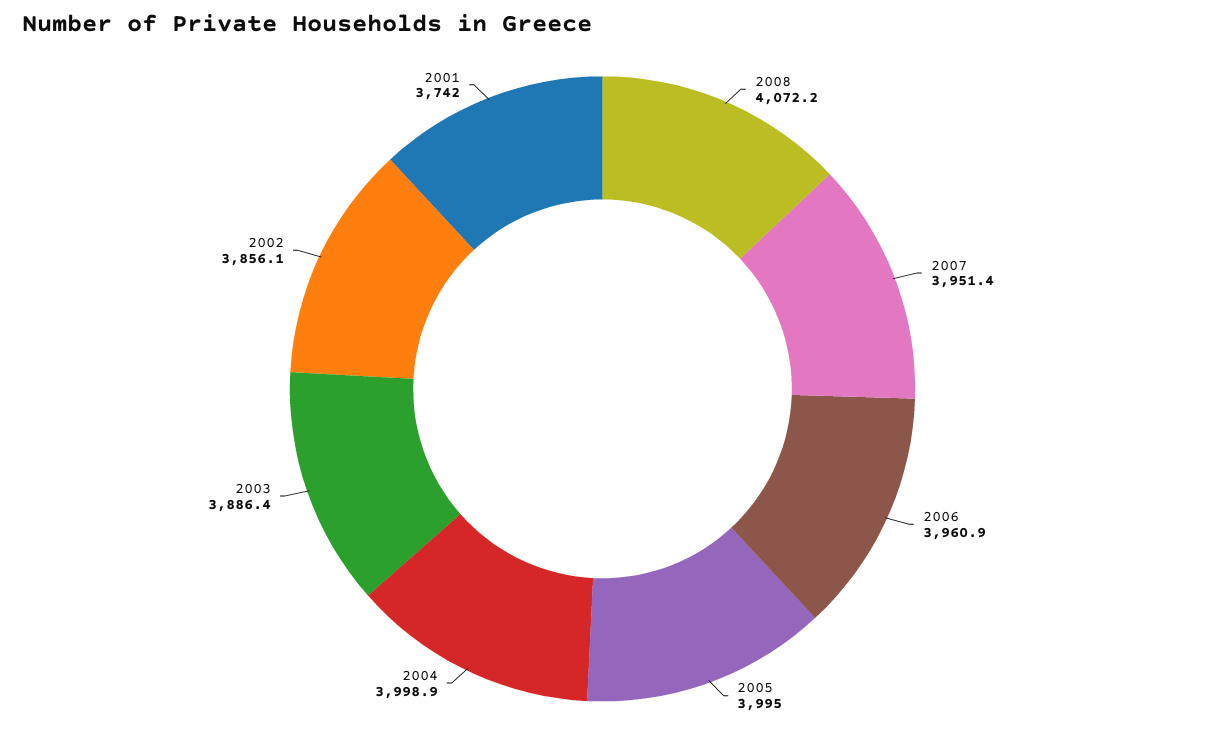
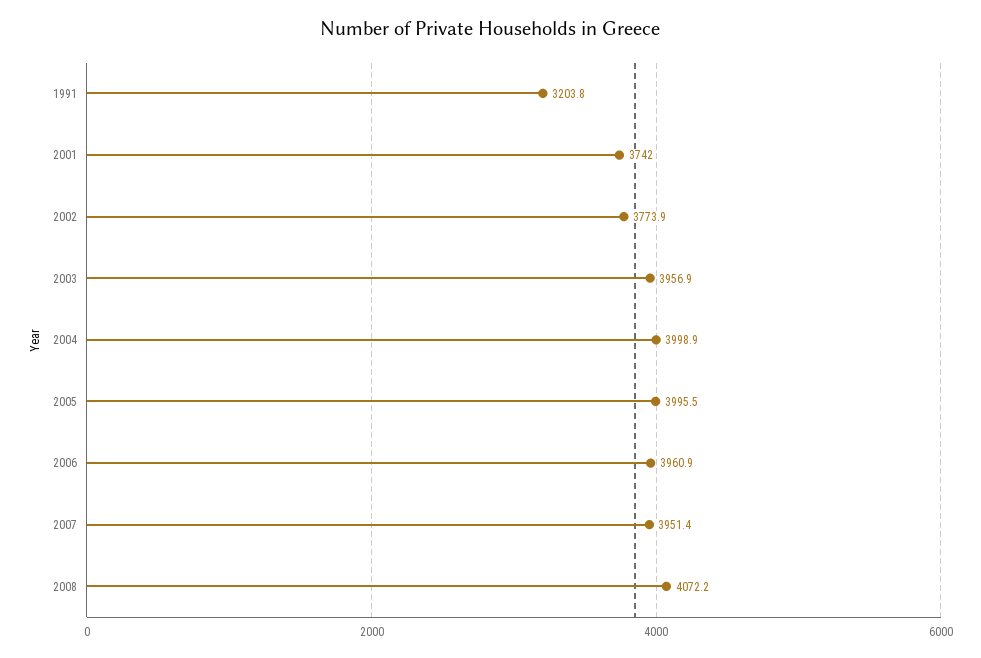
2005: 3995 -> 3995.5
2003: 3886.4 -> 3956.9
2002: 3856.1 -> 3773.9
1991: none -> 3203.8

